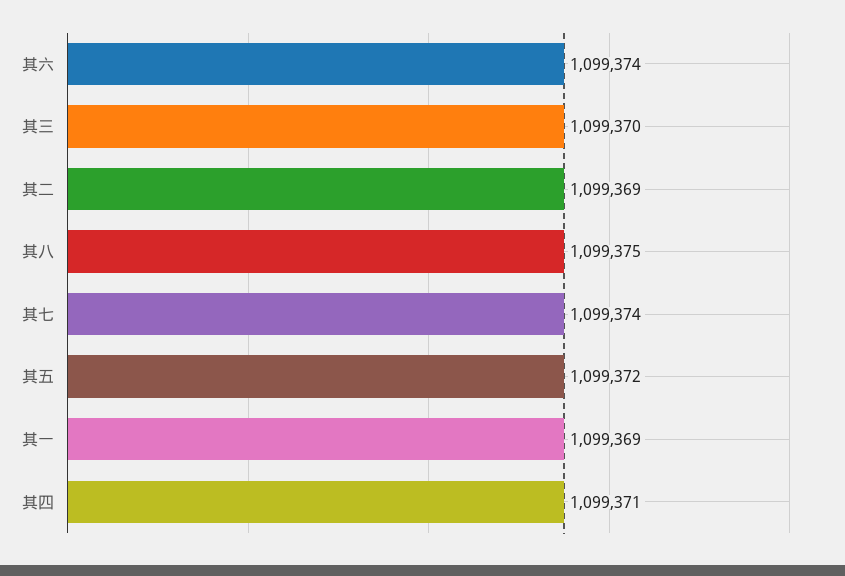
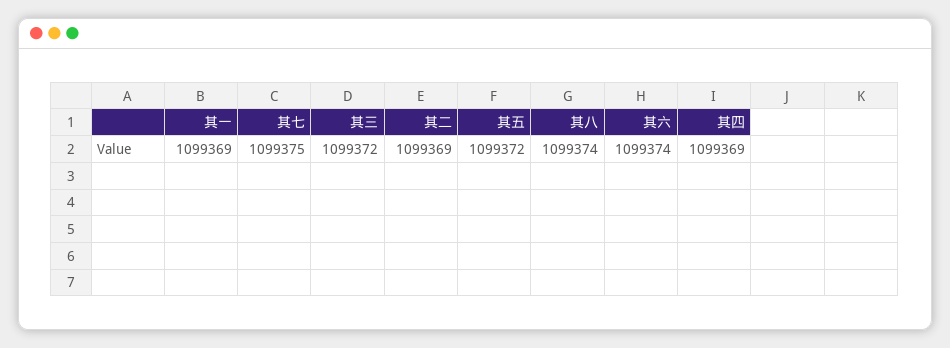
其三: 1099370 -> 1099372
其八: 1099375 -> 1099374
其七: 1099374 -> 1099375
其四: 1099371 -> 1099369

